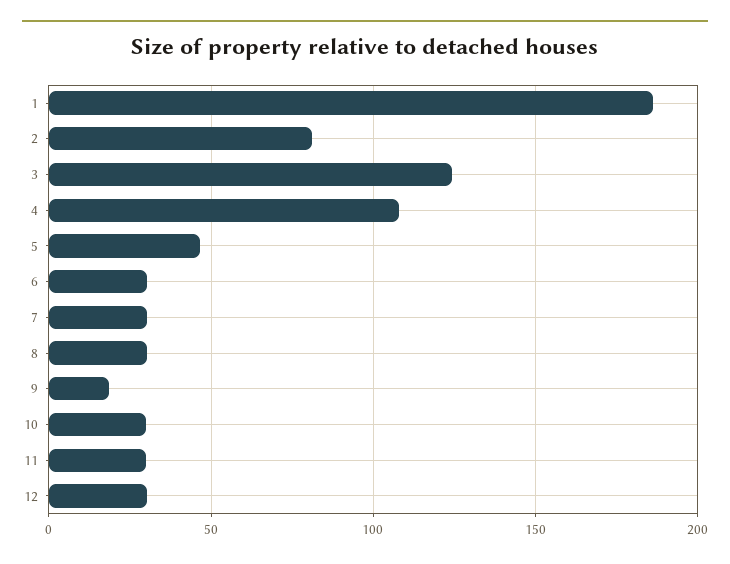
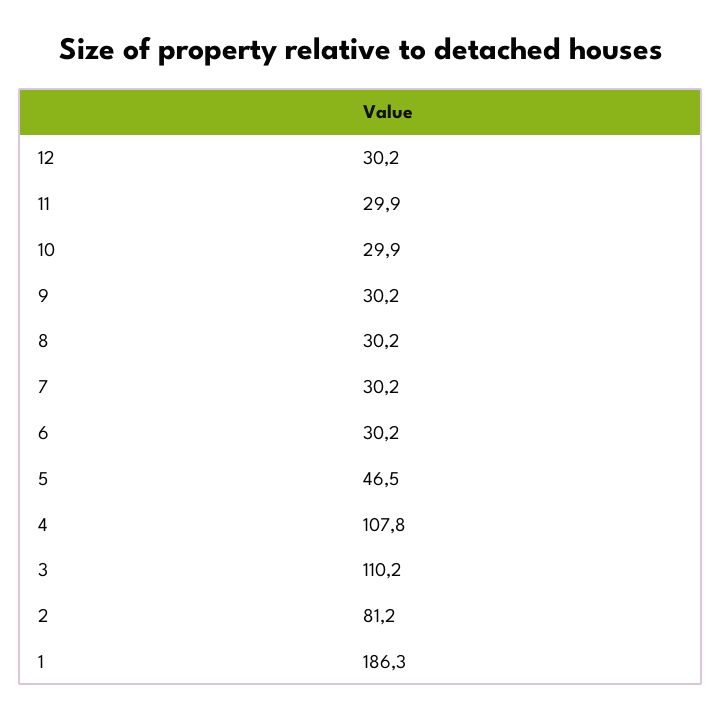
3: 125 -> 110.2
9: 20 -> 30.2

